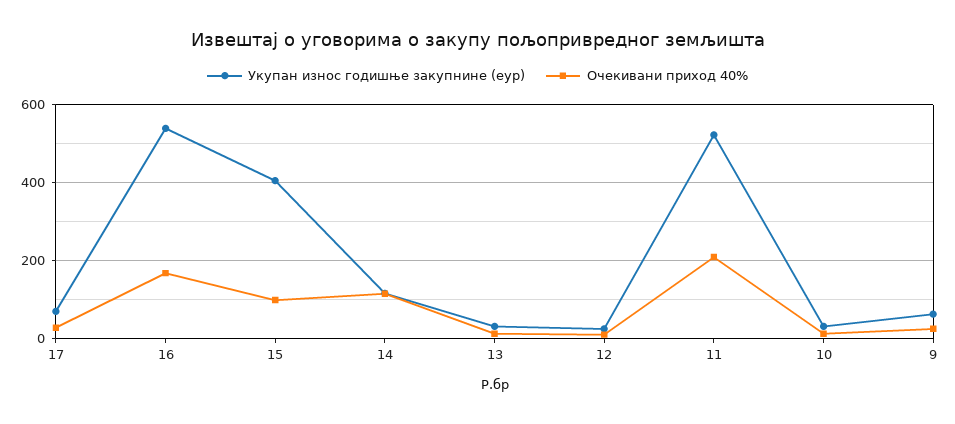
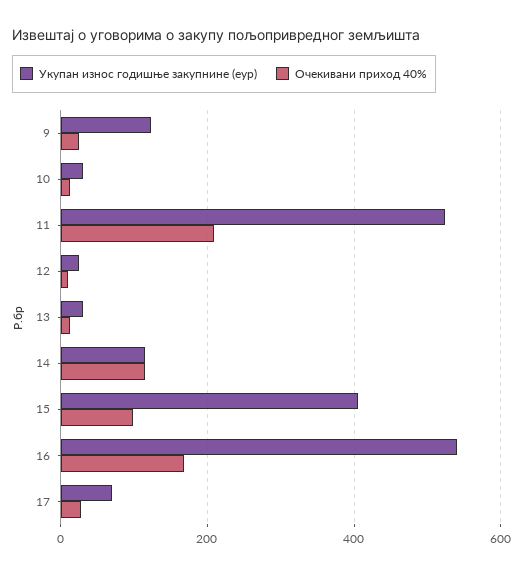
Укупан износ годишње закупнине (еур), 9: 60 -> 120

